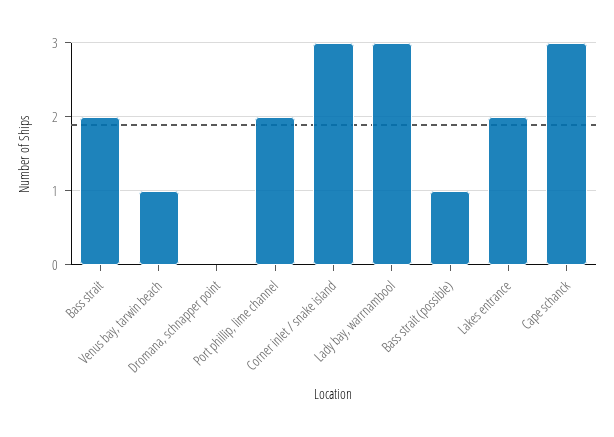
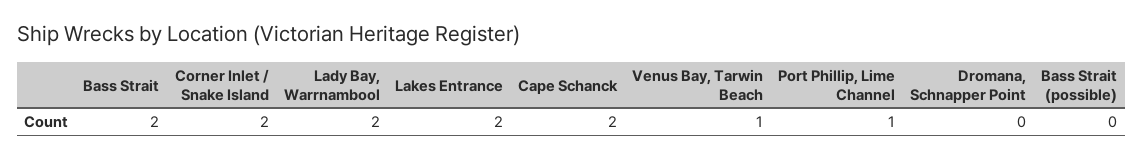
Port phillip, lime channel: 2 -> 1
Corner inlet / snake island: 3 -> 2
Lady bay, warrnambool: 3 -> 2
Bass strait (possible): 1 -> 0
Cape schanck: 3 -> 2

